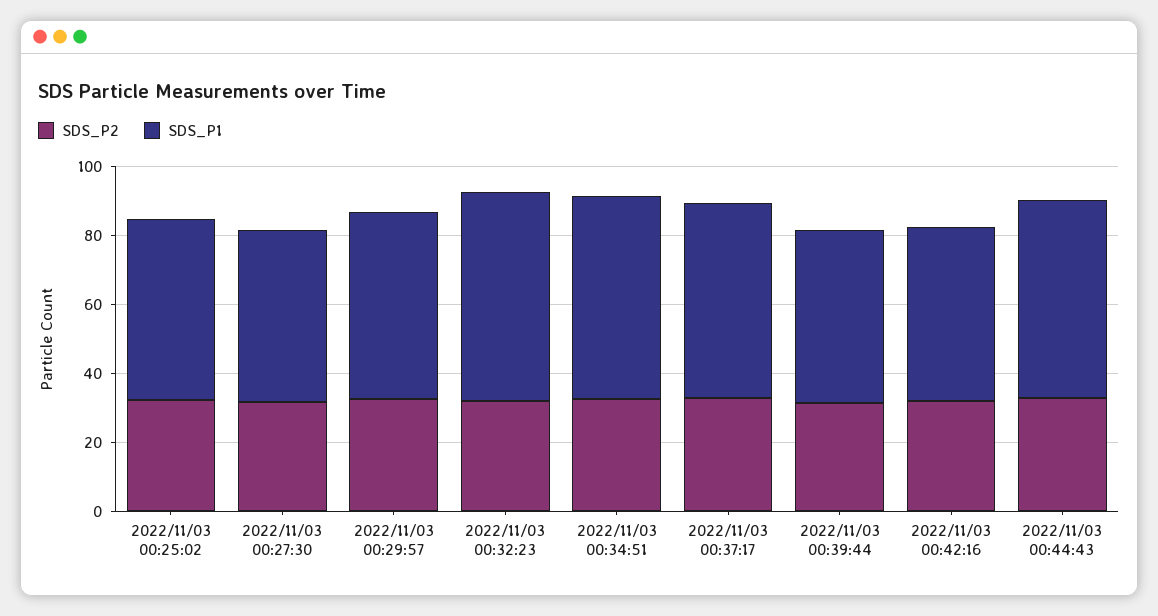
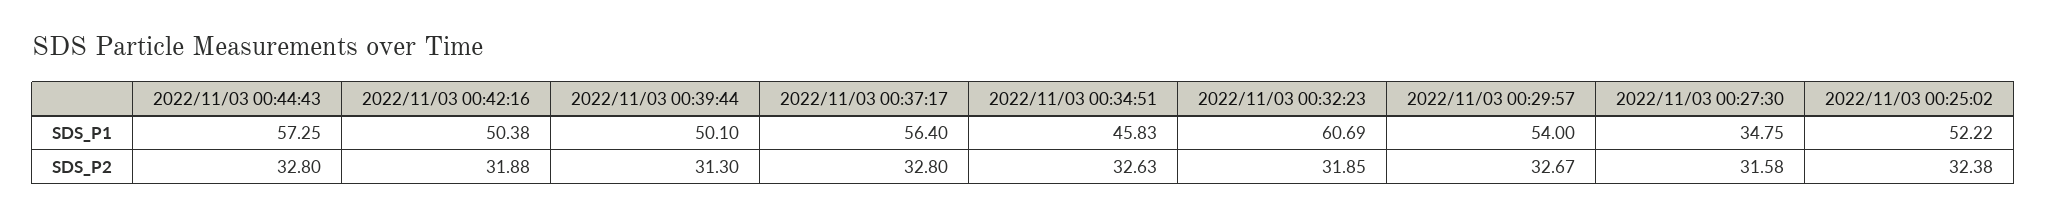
SDS_P1, 2022/11/03 00:27:30: 50 -> 34.75
SDS_P1, 2022/11/03 00:34:51: 60 -> 45.83

